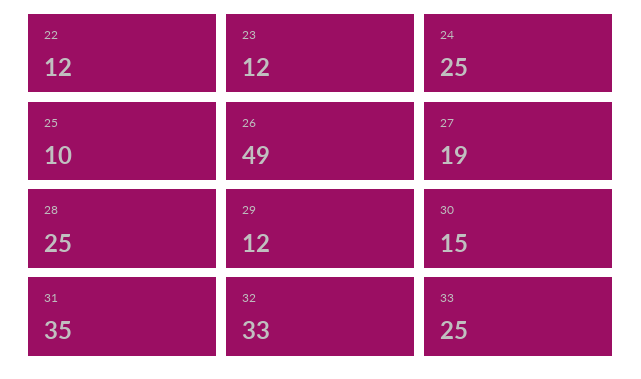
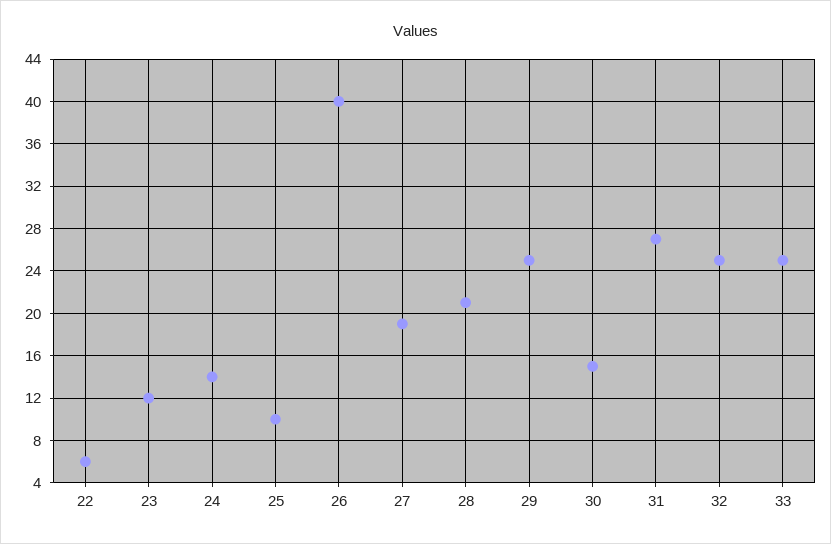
22: 12 -> 6
24: 25 -> 14
26: 49 -> 40
28: 25 -> 21
29: 12 -> 25
31: 35 -> 27
32: 33 -> 25

